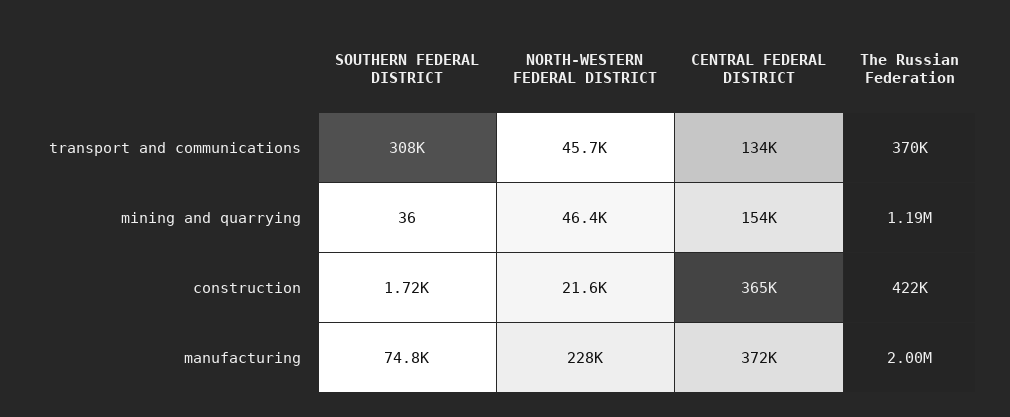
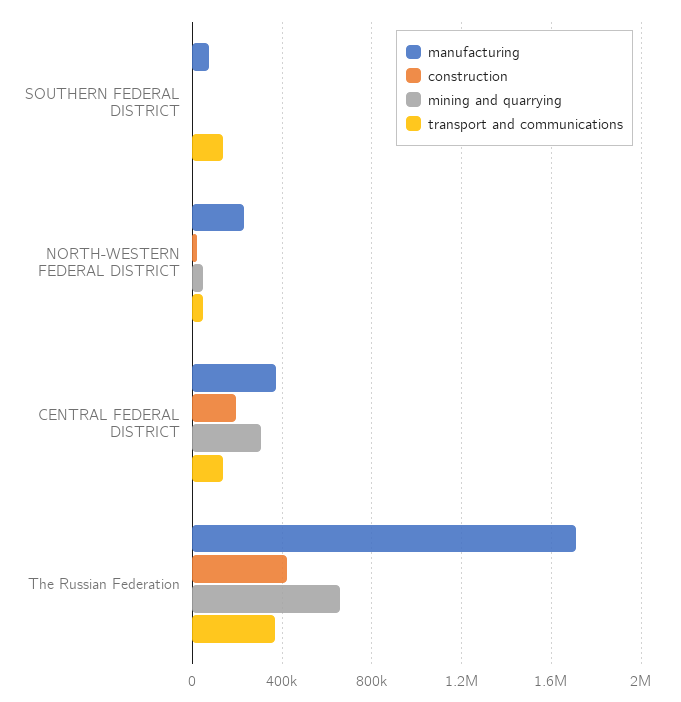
transport and communications, SOUTHERN FEDERAL DISTRICT: 308000 -> 150000
mining and quarrying, CENTRAL FEDERAL DISTRICT: 154000 -> 300000
mining and quarrying, The Russian Federation: 1190000 -> 650000
construction, CENTRAL FEDERAL DISTRICT: 365000 -> 200000
manufacturing, The Russian Federation: 2000000 -> 1700000

